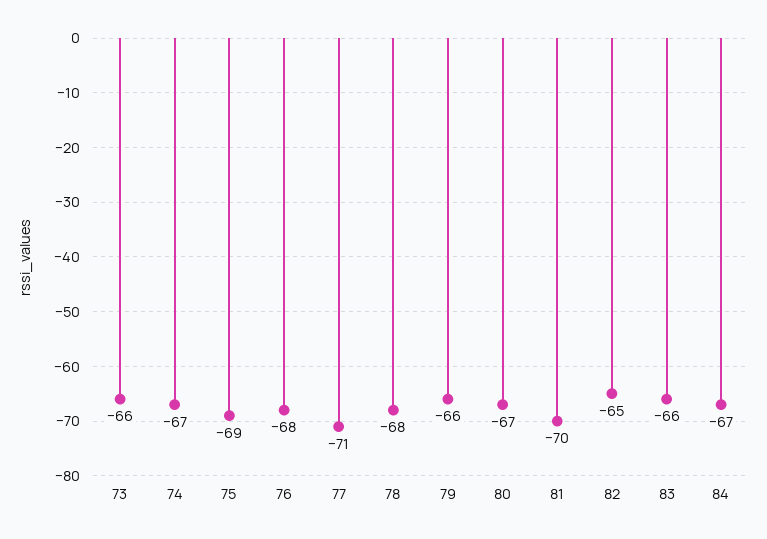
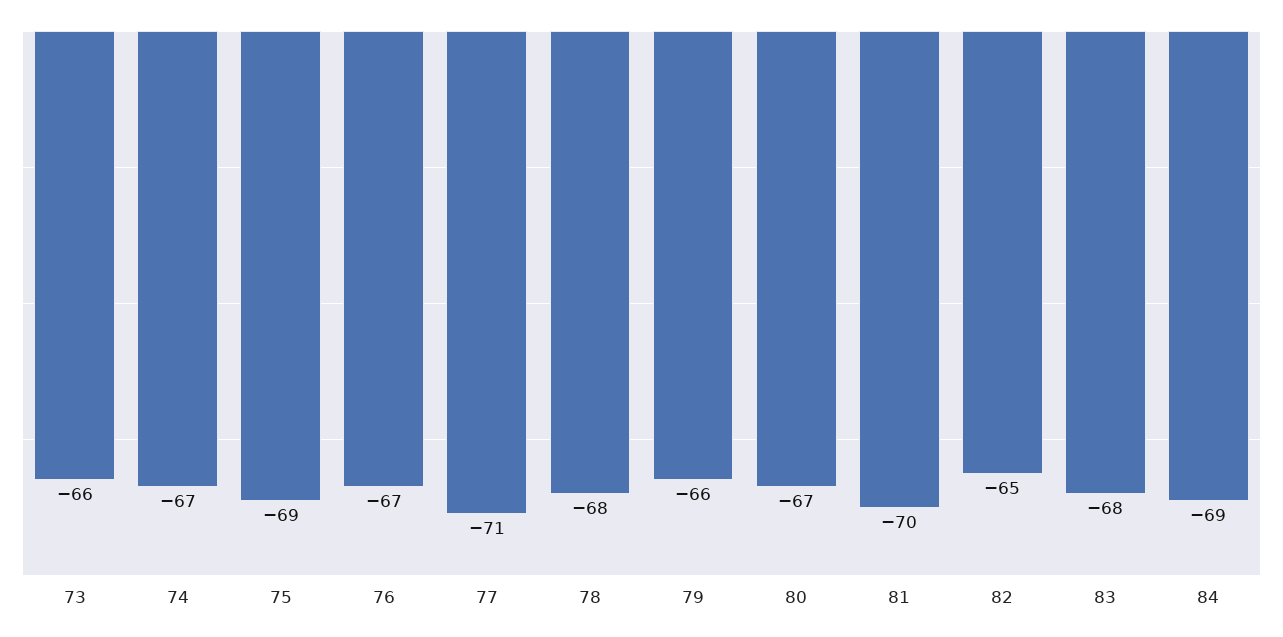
76: -68 -> -67
83: -66 -> -68
84: -67 -> -69

